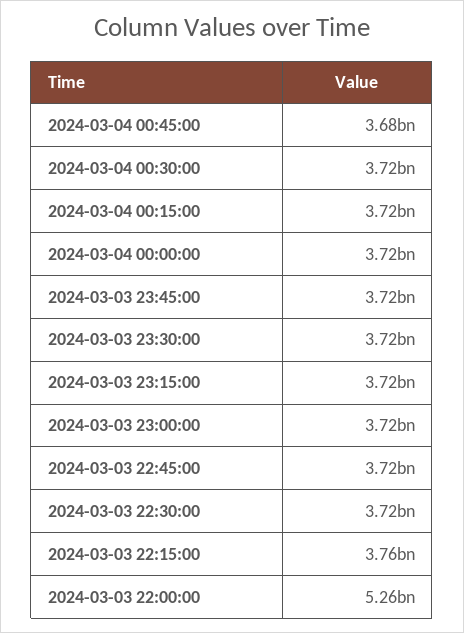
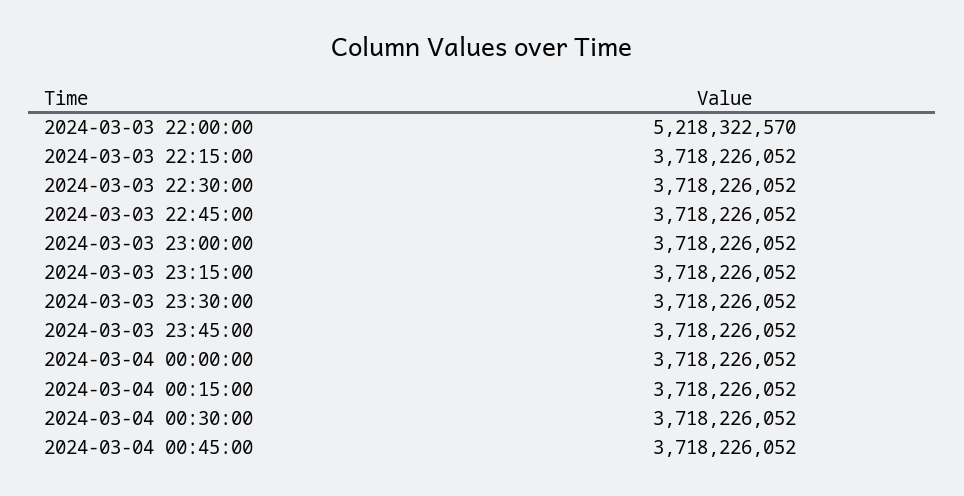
2024-03-04 00:45:00: 3680000000 -> 3718226052
2024-03-03 22:15:00: 3760000000 -> 3718226052
2024-03-03 22:00:00: 5260000000 -> 5218322570

